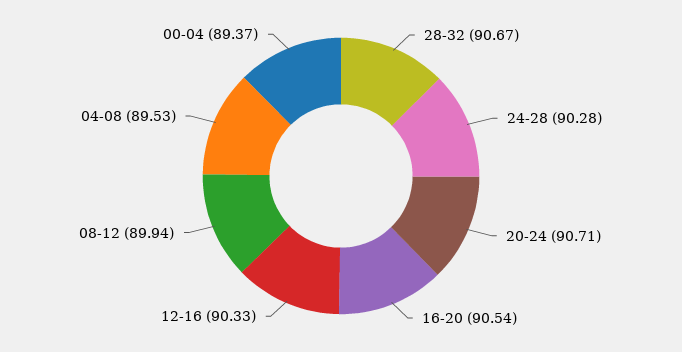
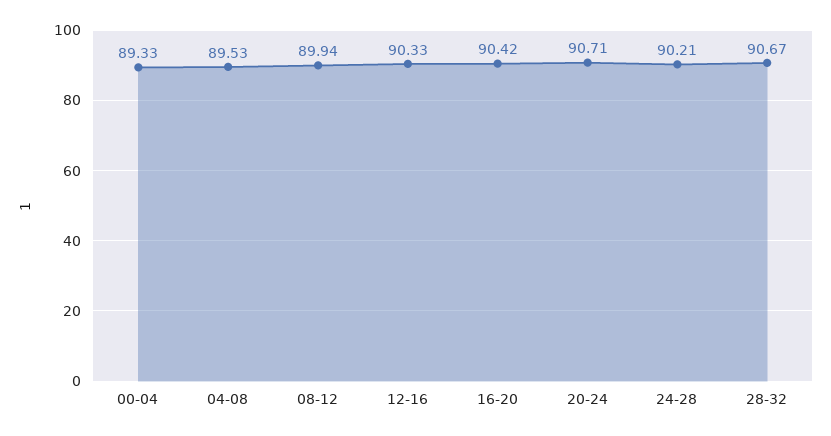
24-28: 90.28 -> 90.21
16-20: 90.54 -> 90.42
00-04: 89.37 -> 89.33

